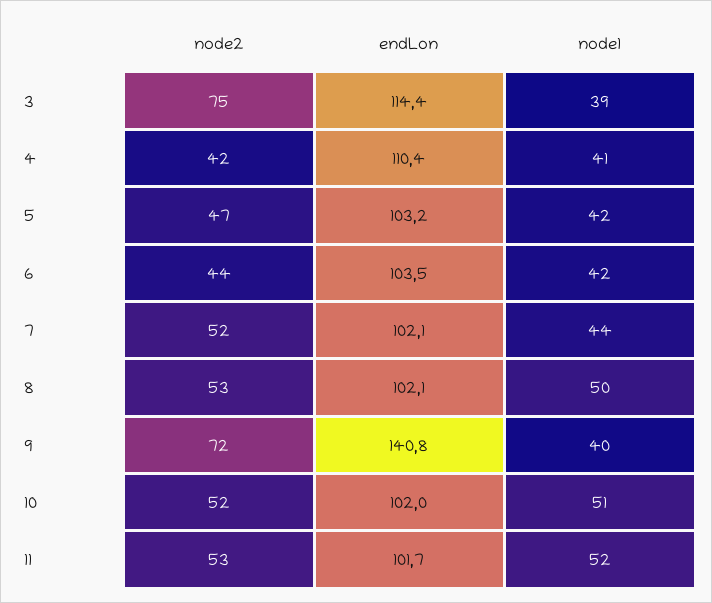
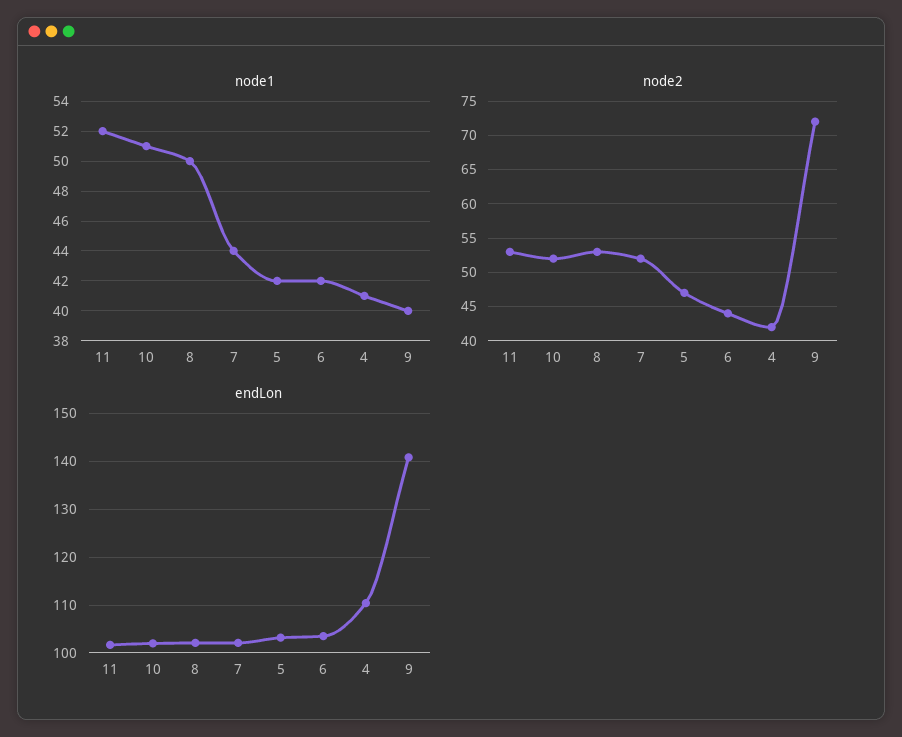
node2, 3: 75 -> none
endLon, 3: 114.4 -> none
node1, 3: 39 -> none

